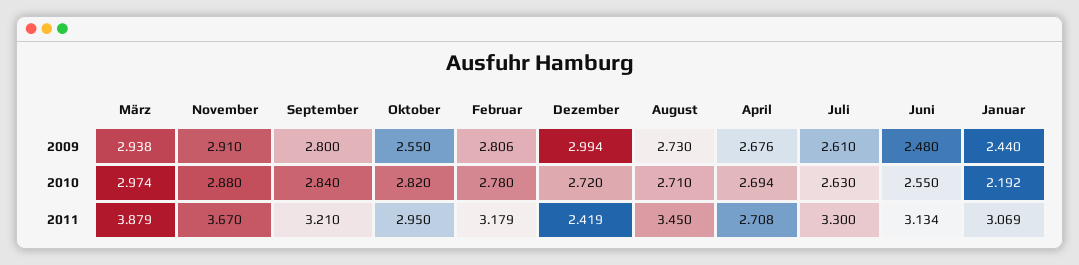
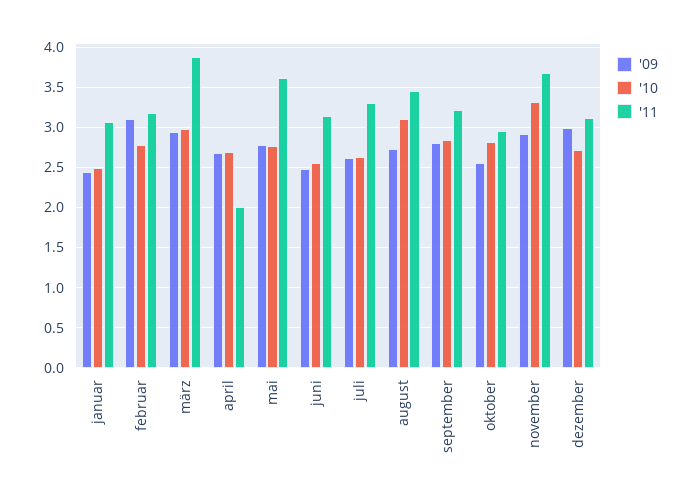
2009, Februar: 2.806 -> 3.1
2010, November: 2.88 -> 3.3
2010, August: 2.71 -> 3.1
2010, Januar: 2.192 -> 2.5
2011, Dezember: 2.419 -> 3.1
2011, April: 2.708 -> 2
2009, mai: none -> 2.8
2010, mai: none -> 2.8
2011, mai: none -> 3.6

